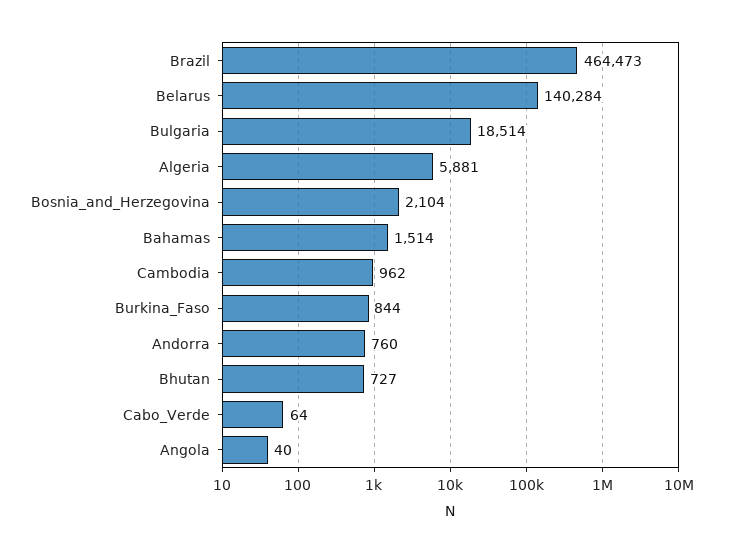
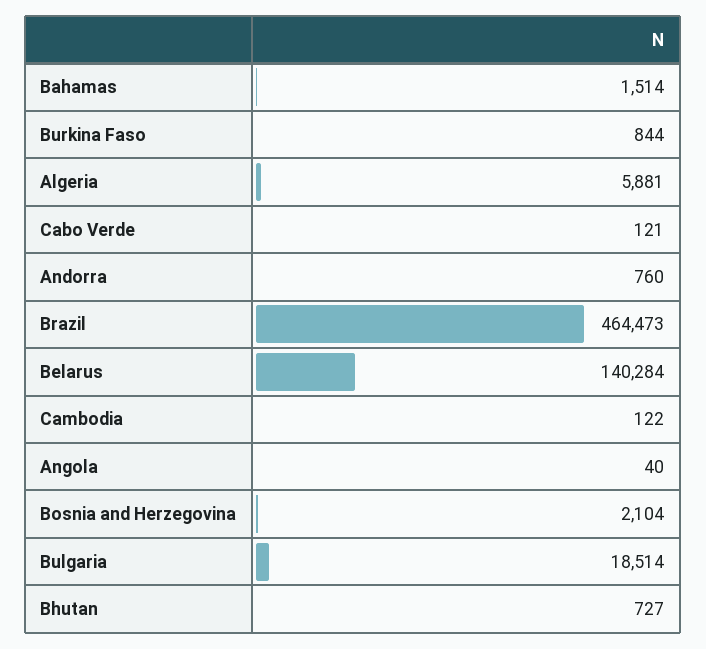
Cambodia: 962 -> 122
Cabo_Verde: 64 -> 121

